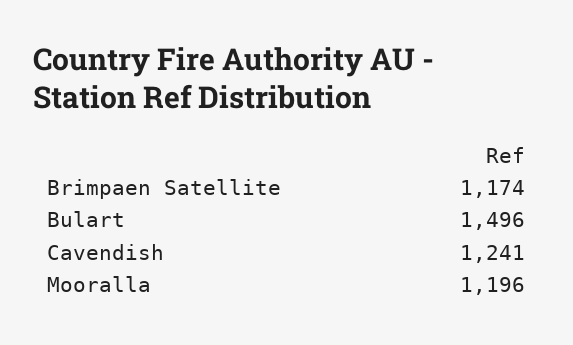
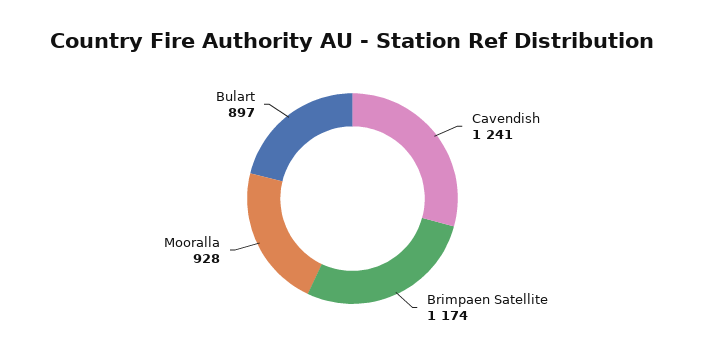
Bulart: 1496 -> 897
Mooralla: 1196 -> 928

